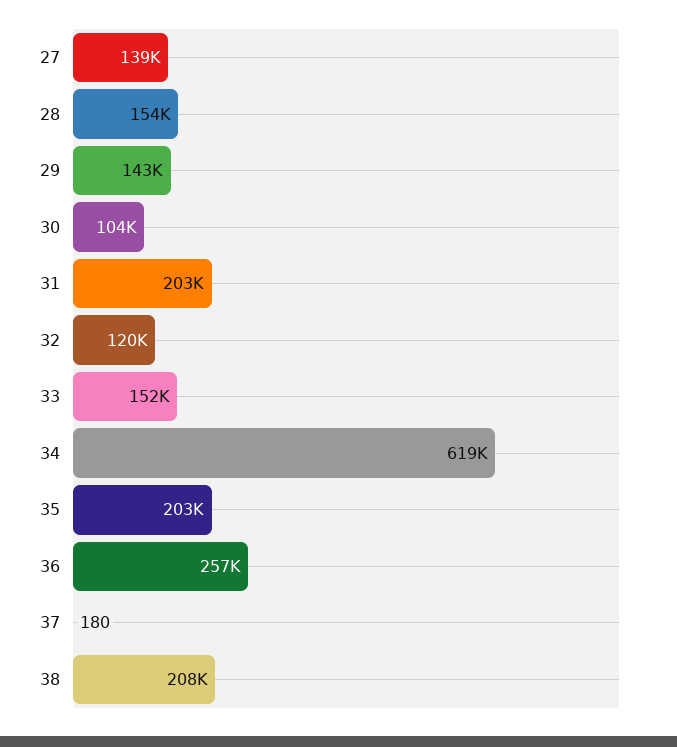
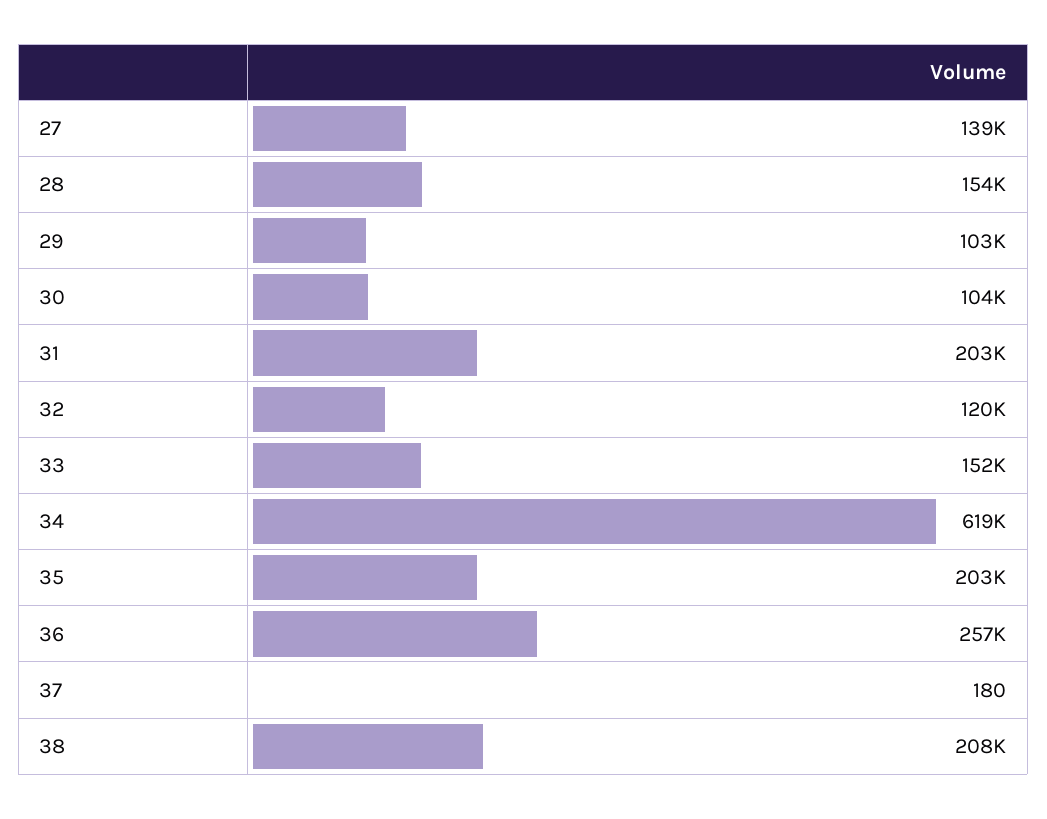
29: 143000 -> 103000

